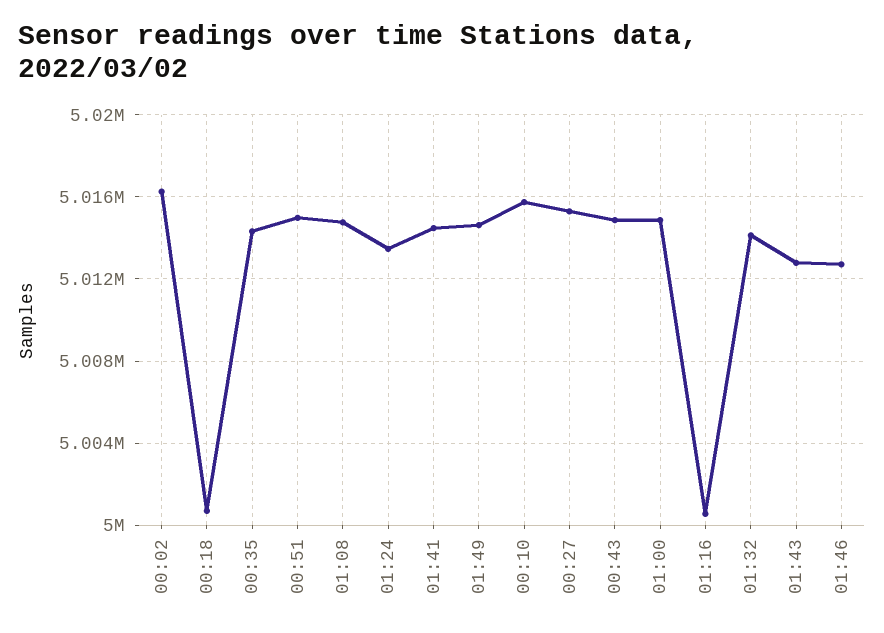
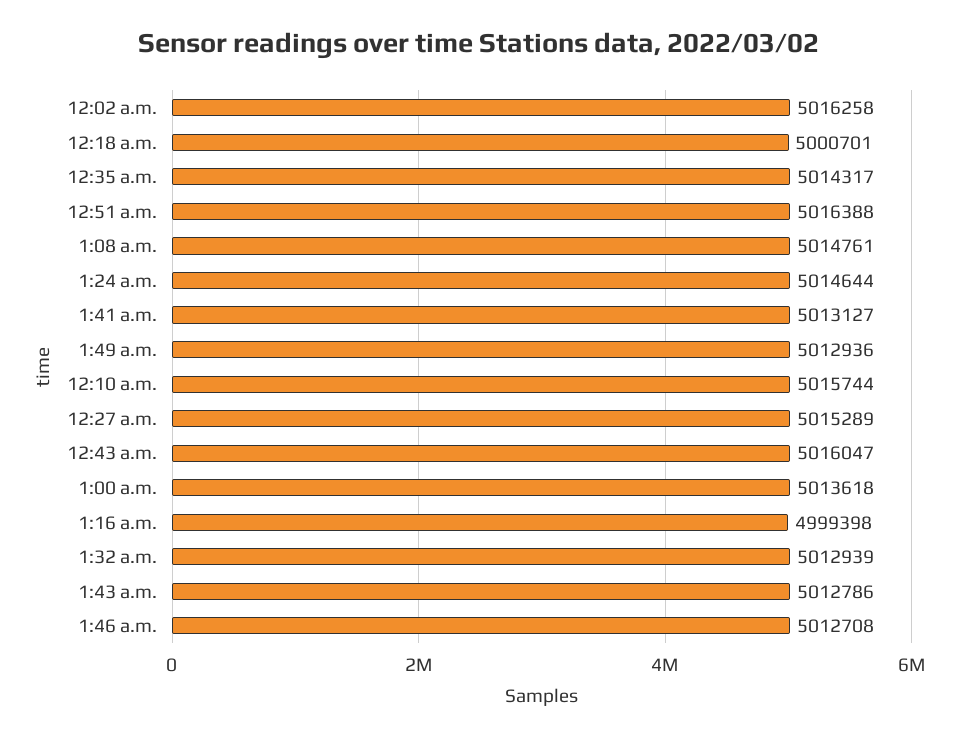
00:51: 5015000 -> 5016388
01:24: 5013500 -> 5014644
01:41: 5014500 -> 5013127
01:49: 5014500 -> 5012936
00:43: 5015000 -> 5016047
01:00: 5015000 -> 5013618
01:16: 5000500 -> 4999398
01:32: 5014000 -> 5012939

